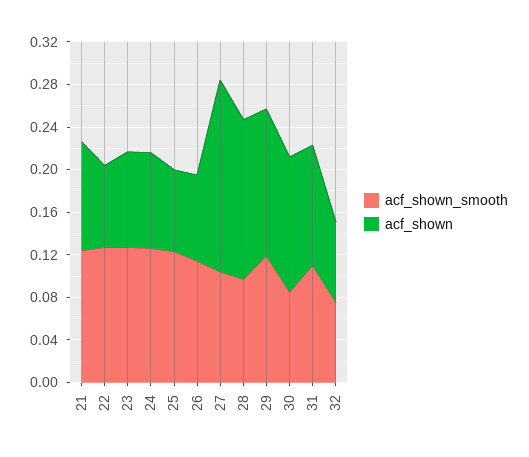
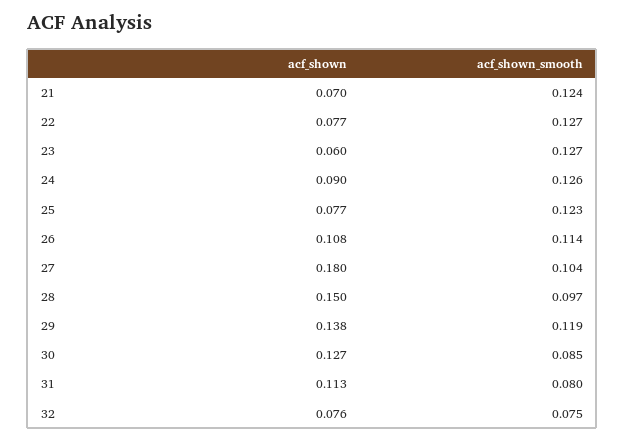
acf_shown, 21: 0.1 -> 0.07
acf_shown, 23: 0.09 -> 0.06
acf_shown, 26: 0.08 -> 0.108
acf_shown_smooth, 31: 0.11 -> 0.08

